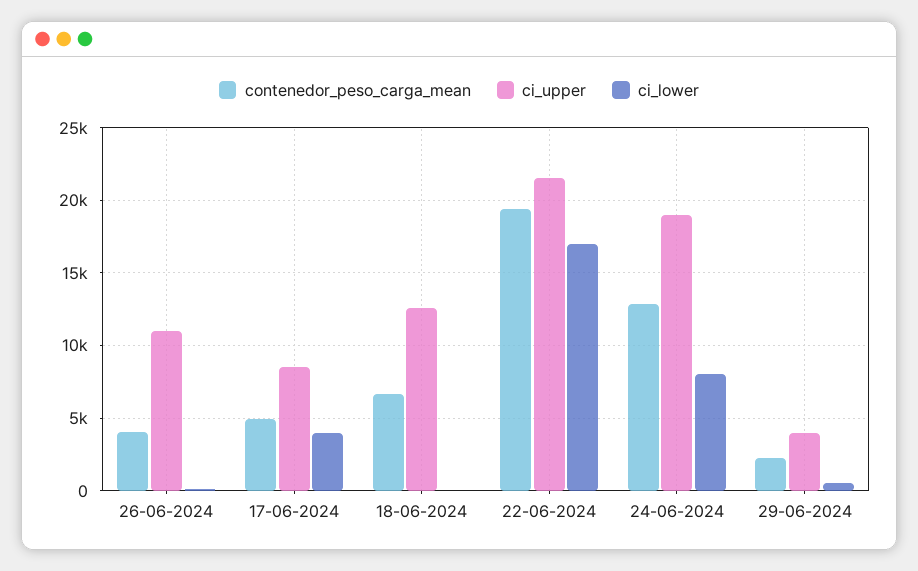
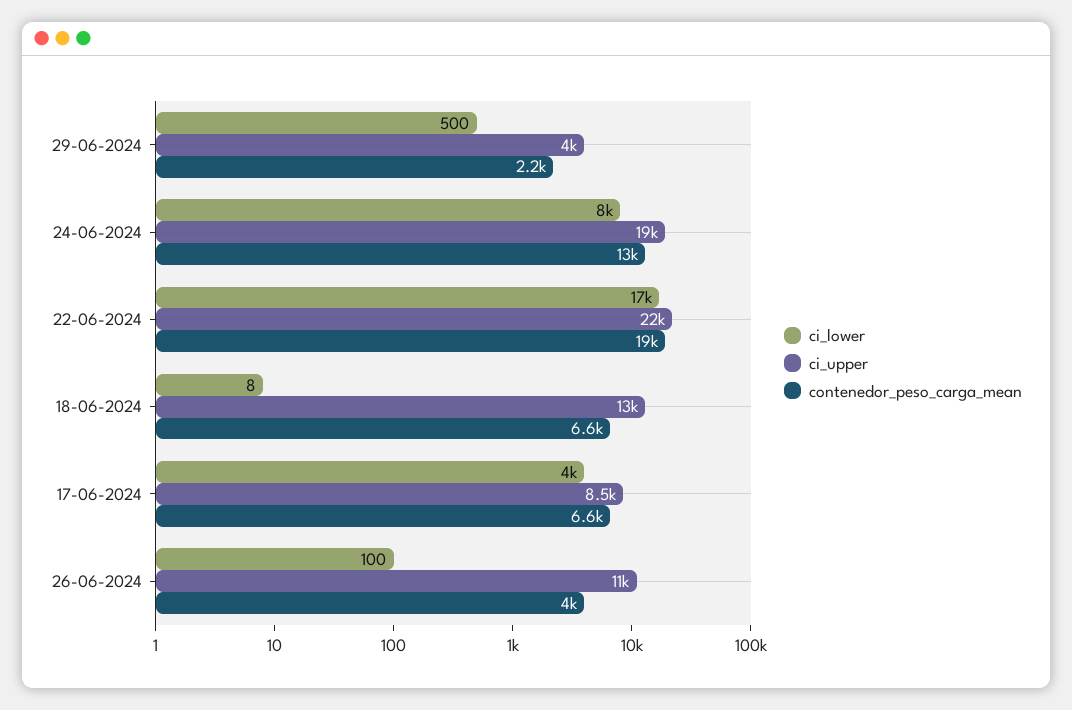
contenedor_peso_carga_mean, 17-06-2024: 5000 -> 6600

